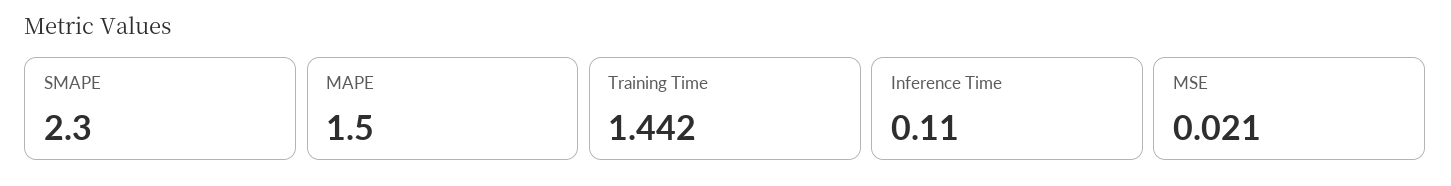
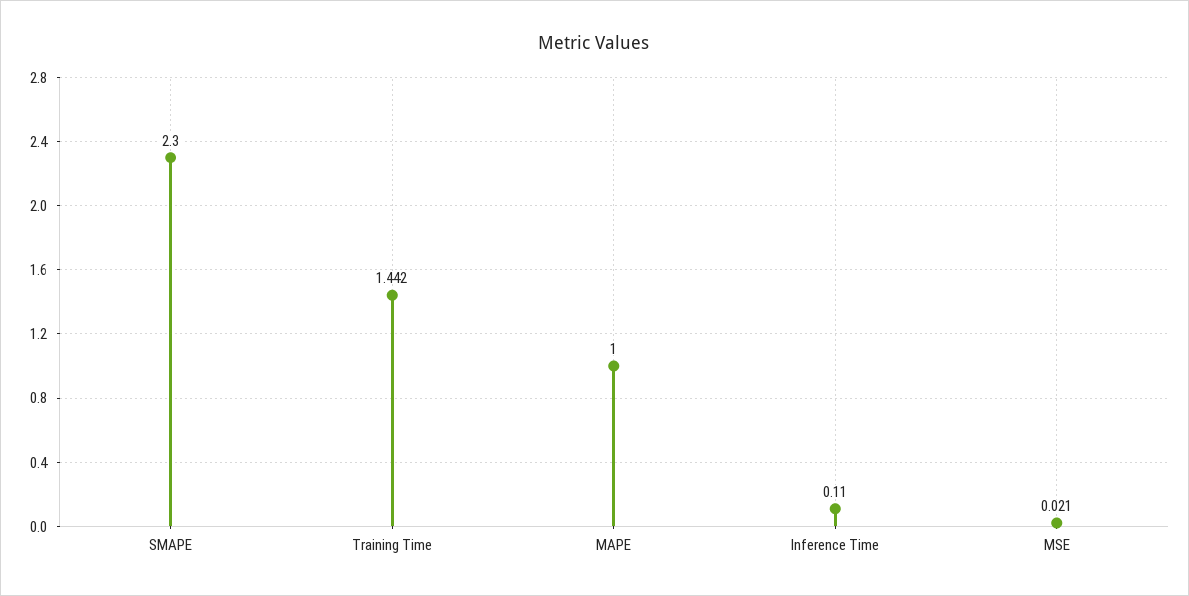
MAPE: 1.5 -> 1

